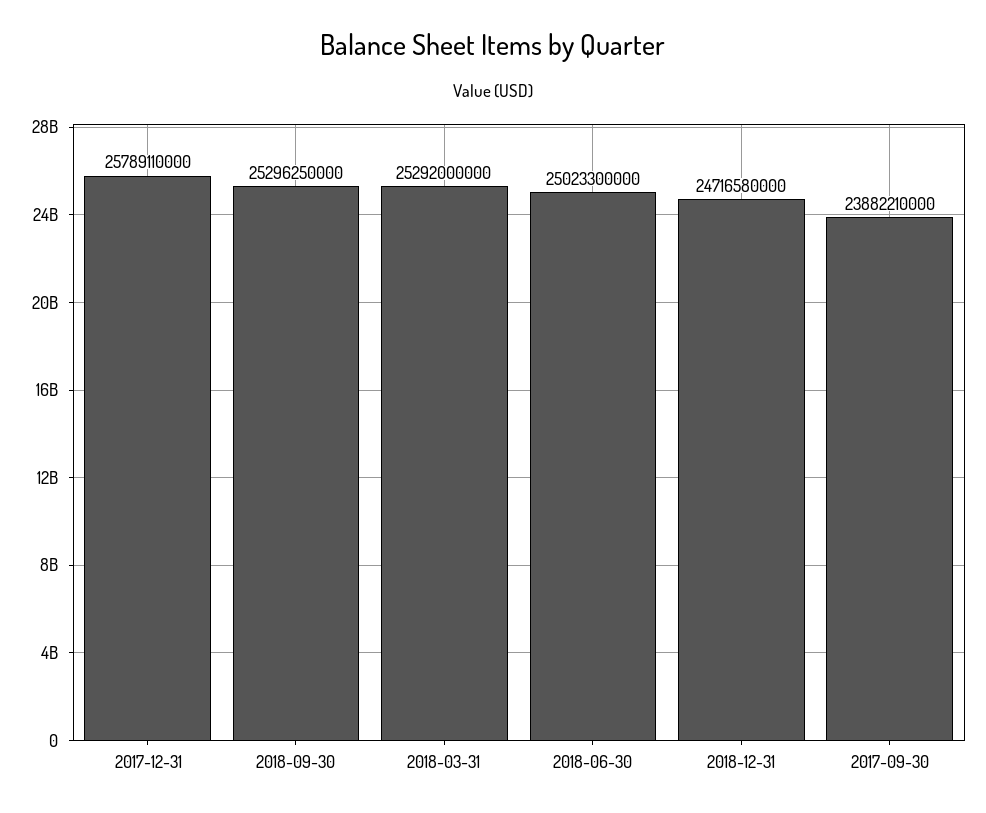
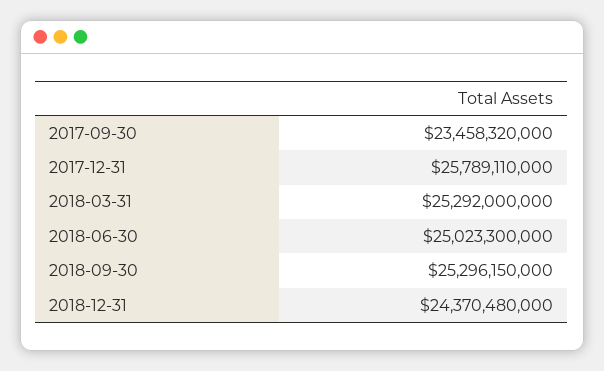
2018-09-30: 25296250000 -> 25296150000
2018-12-31: 24716580000 -> 24370480000
2017-09-30: 23882210000 -> 23458320000

